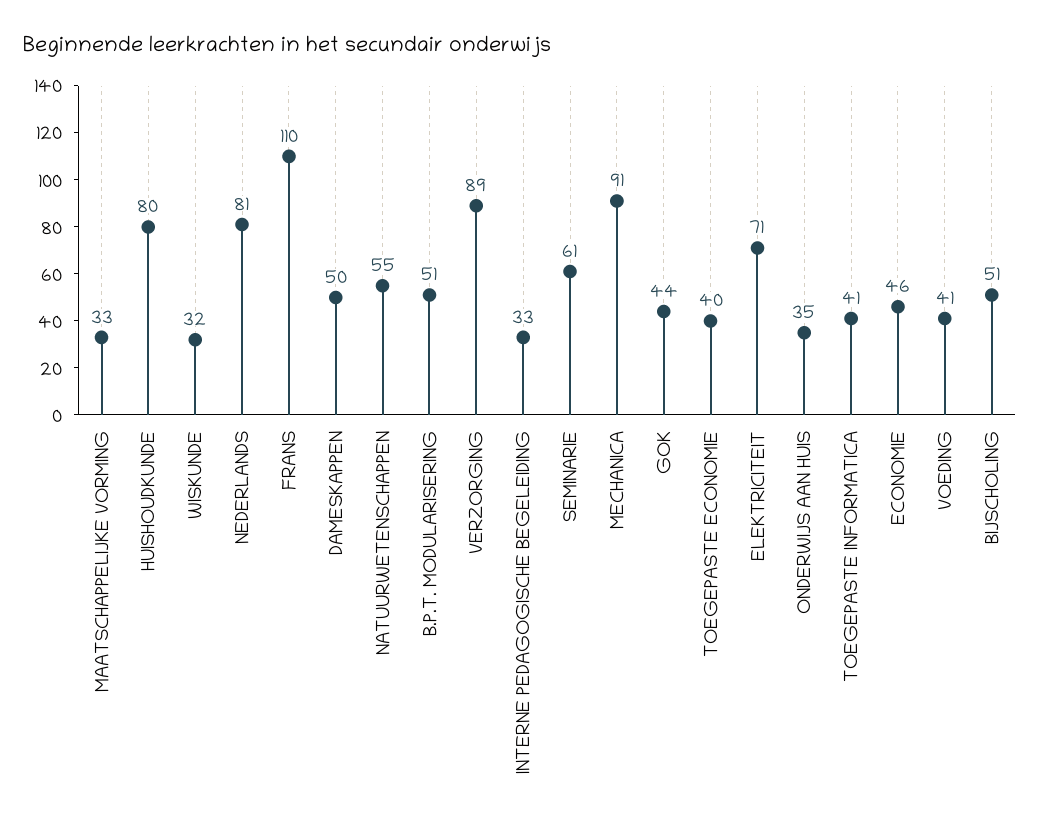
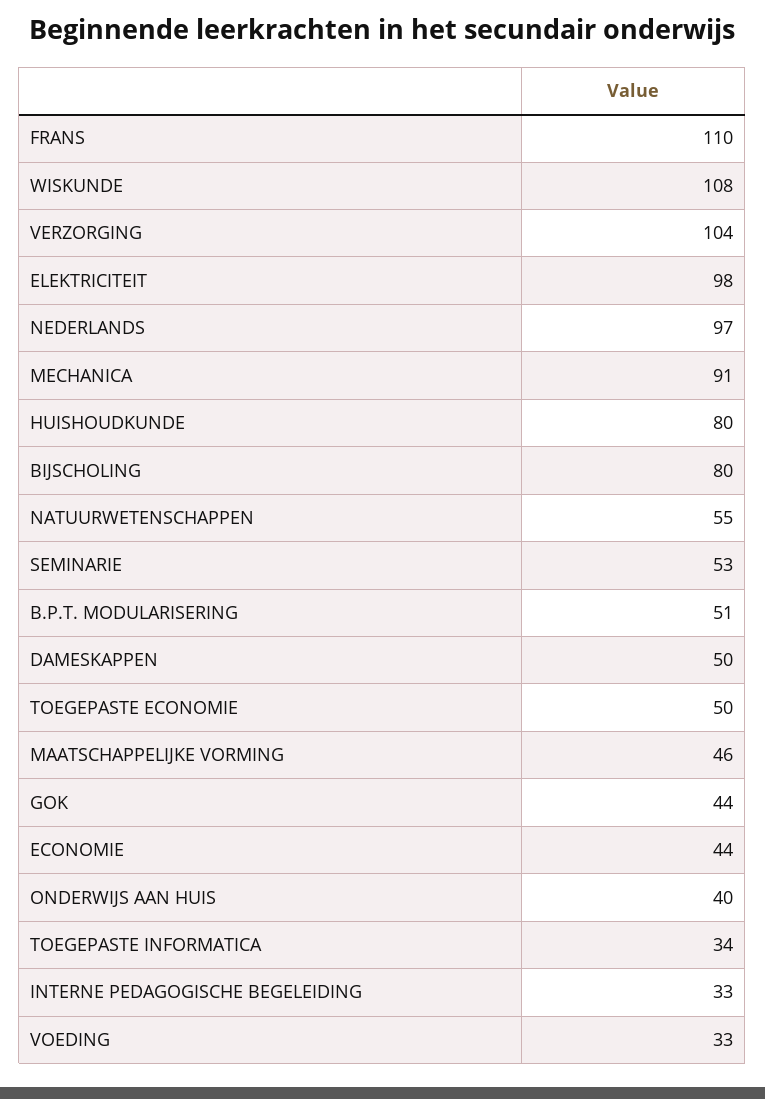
MAATSCHAPPELIJKE VORMING: 33 -> 46
WISKUNDE: 32 -> 108
NEDERLANDS: 81 -> 97
VERZORGING: 89 -> 104
SEMINARIE: 61 -> 53
TOEGEPASTE ECONOMIE: 40 -> 50
ELEKTRICITEIT: 71 -> 98
ONDERWIJS AAN HUIS: 35 -> 40
TOEGEPASTE INFORMATICA: 41 -> 34
ECONOMIE: 46 -> 44
VOEDING: 41 -> 33
BIJSCHOLING: 51 -> 80

